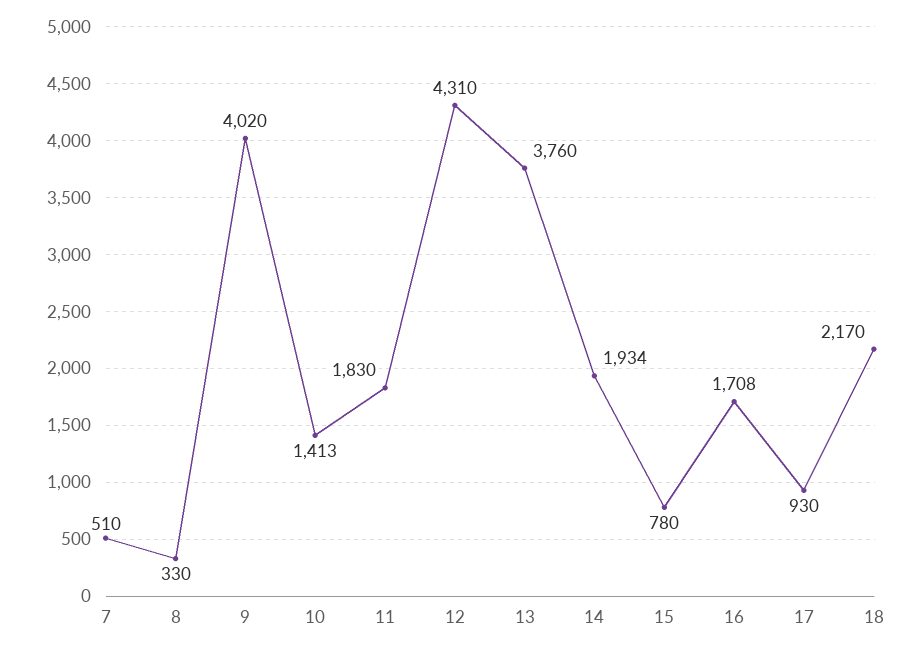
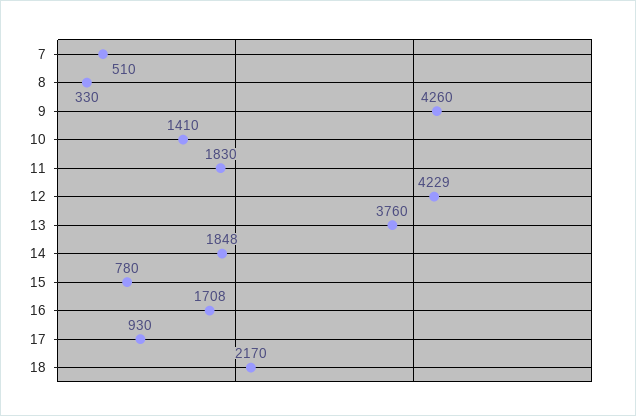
9: 4020 -> 4260
10: 1413 -> 1410
12: 4310 -> 4229
14: 1934 -> 1848

